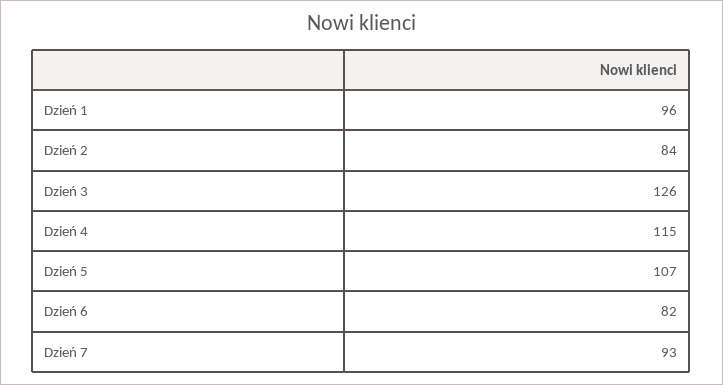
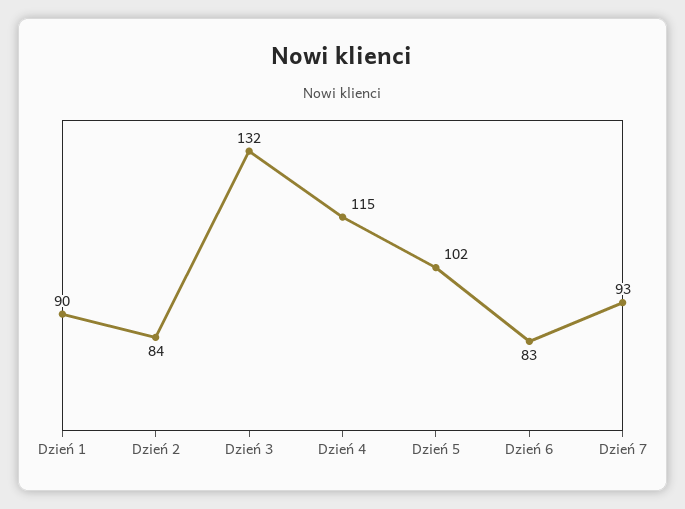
Dzień 1: 96 -> 90
Dzień 3: 126 -> 132
Dzień 5: 107 -> 102
Dzień 6: 82 -> 83

